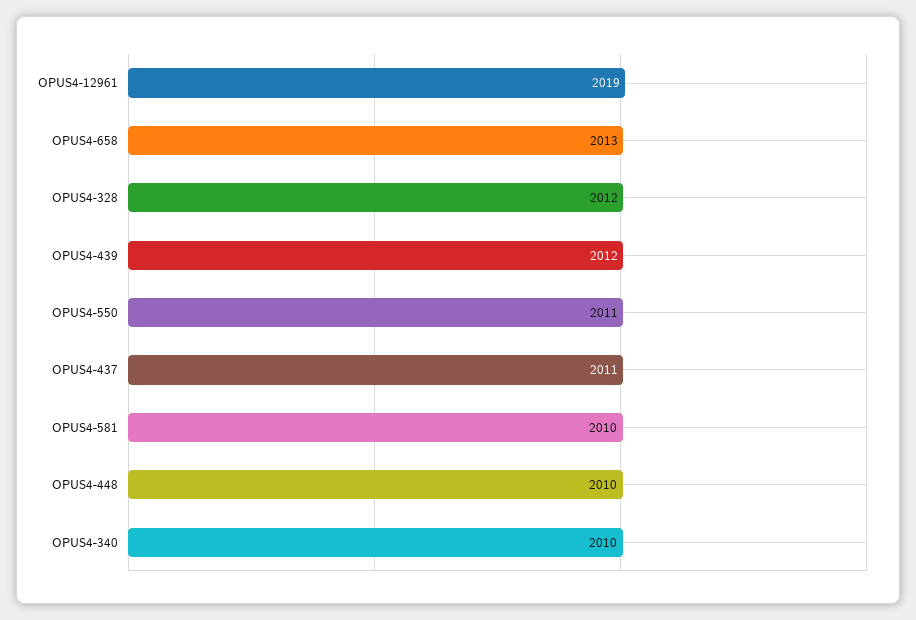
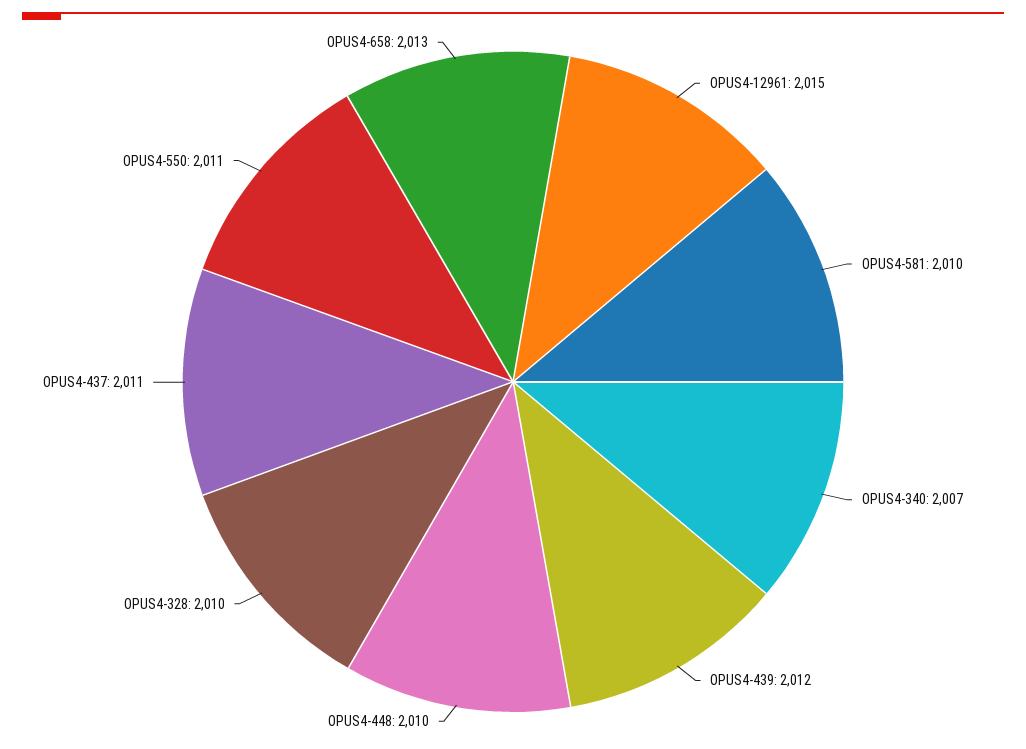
OPUS4-12961: 2019 -> 2015
OPUS4-328: 2012 -> 2010
OPUS4-340: 2010 -> 2007

